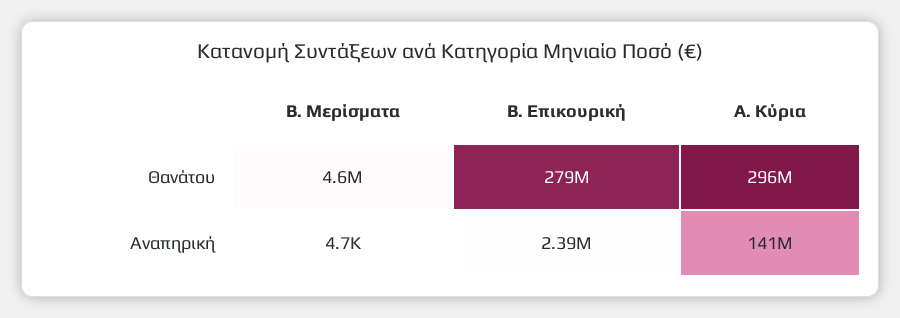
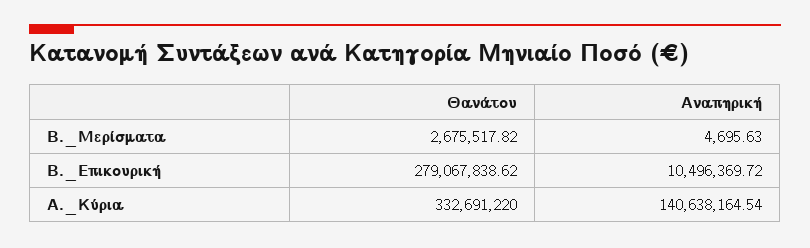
Β. Μερίσματα, Θανάτου: 4600000 -> 2675517.82
Α. Κύρια, Θανάτου: 296000000 -> 332691220
Β. Επικουρική, Αναπηρική: 2390000 -> 10496369.72

